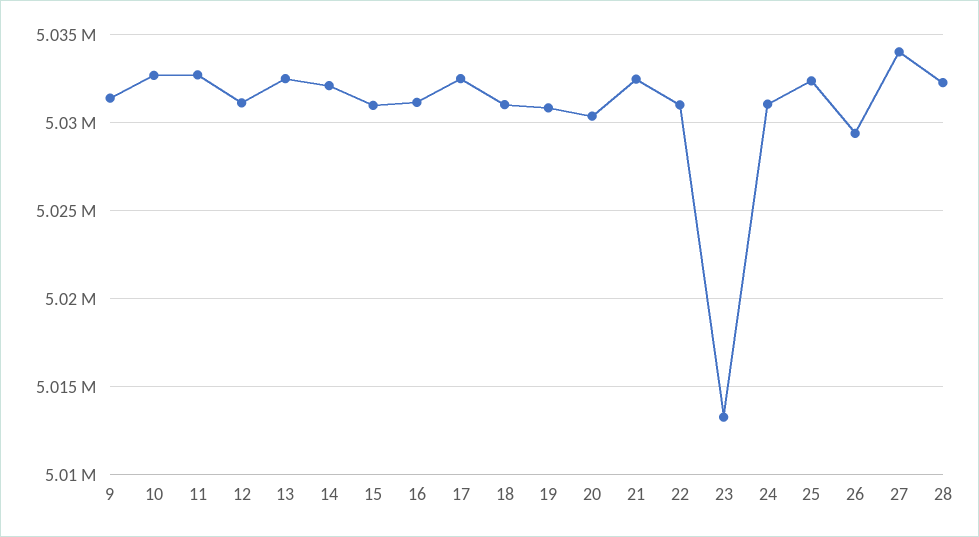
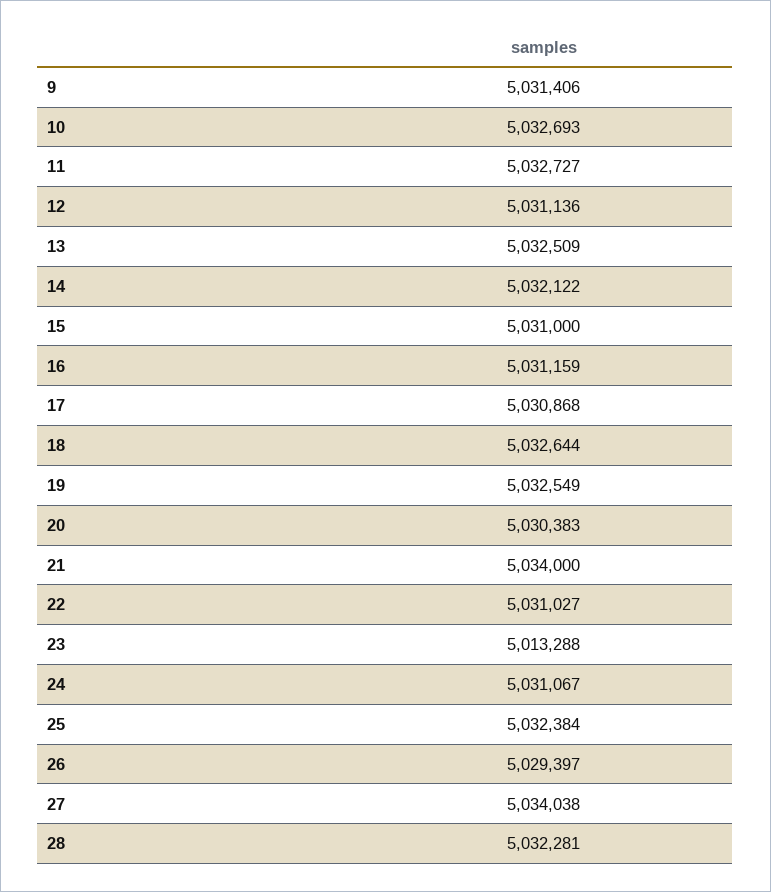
17: 5032500 -> 5030868
18: 5031000 -> 5032644
19: 5031000 -> 5032549
21: 5032500 -> 5034000

